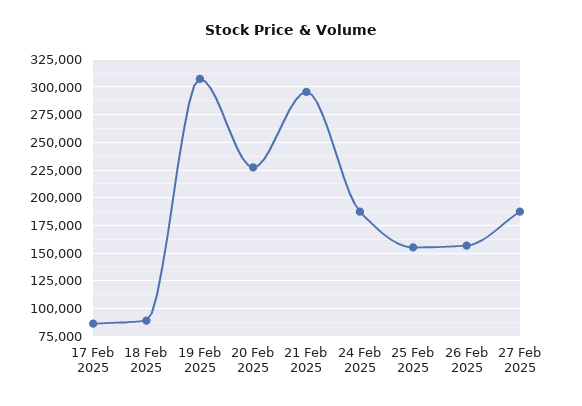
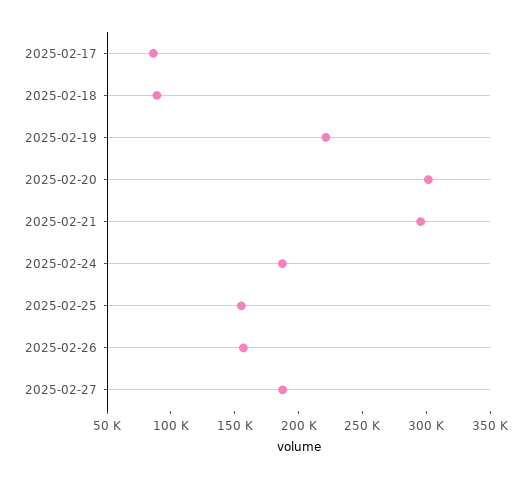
19 Feb 2025: 300000 -> 220000
20 Feb 2025: 225000 -> 300000

